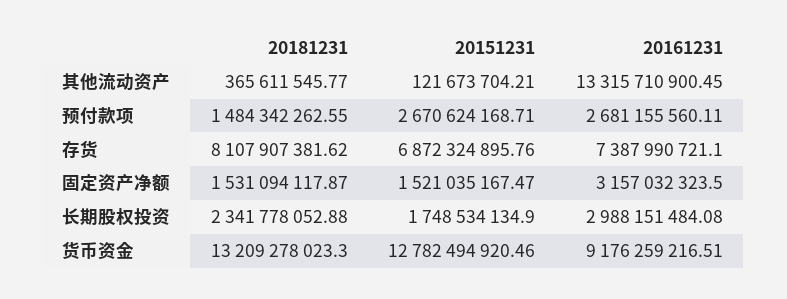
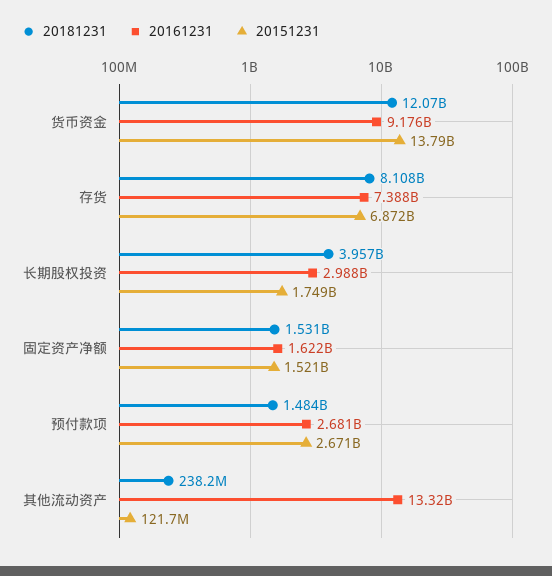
20181231, 其他流动资产: 365611545.77 -> 238200000
20161231, 固定资产净额: 3157032323.5 -> 1622000000
20181231, 长期股权投资: 2341778052.88 -> 3957000000
20181231, 货币资金: 13209278023.3 -> 12070000000
20151231, 货币资金: 12782494920.46 -> 13790000000

